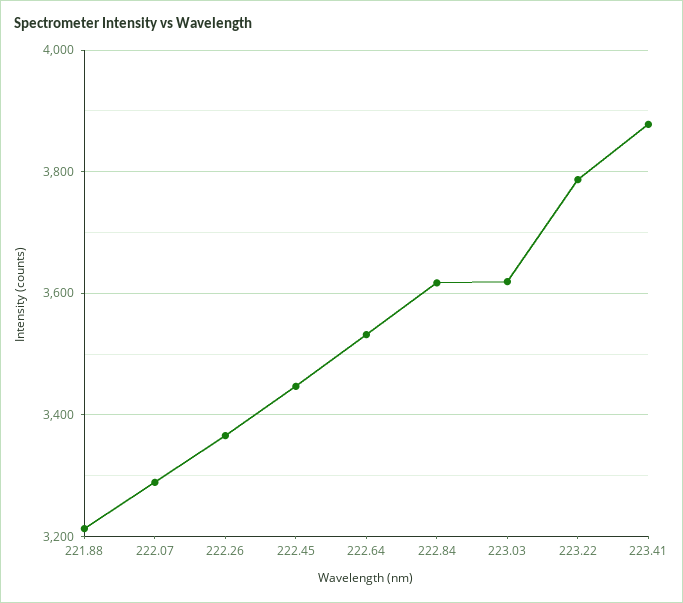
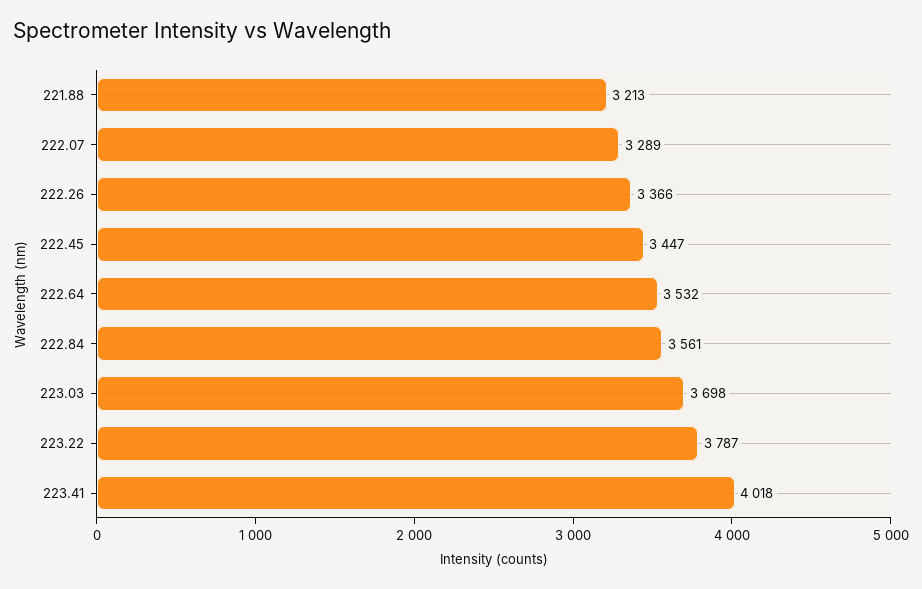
222.84: 3620 -> 3561
223.03: 3620 -> 3698
223.41: 3880 -> 4018

